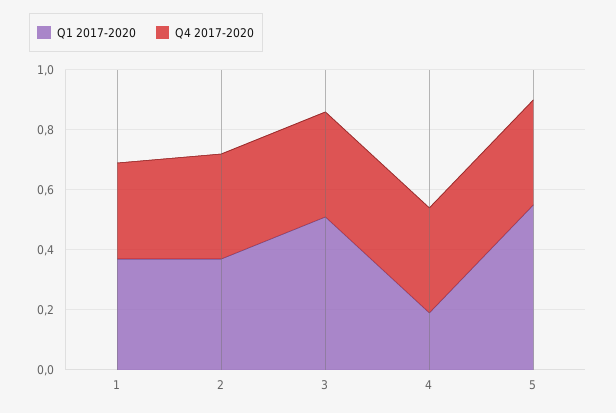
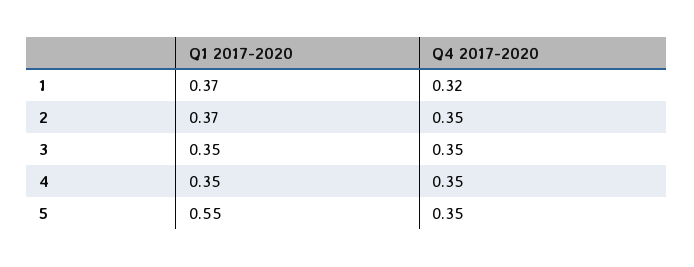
Q1 2017-2020, 3: 0.5 -> 0.35
Q1 2017-2020, 4: 0.2 -> 0.35

